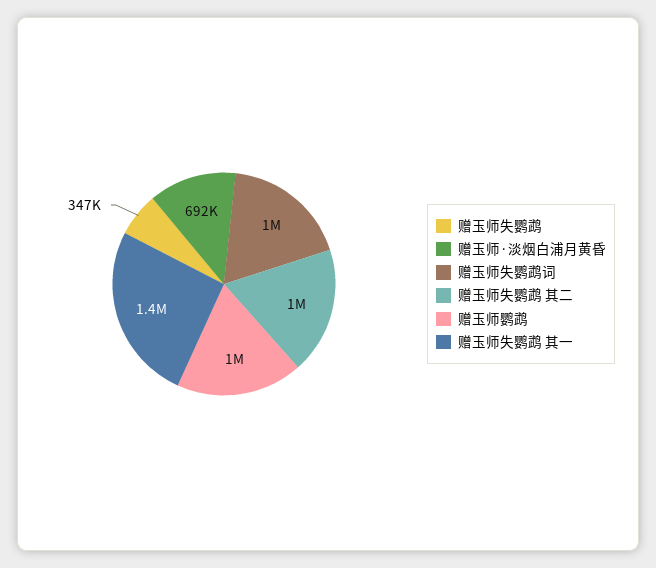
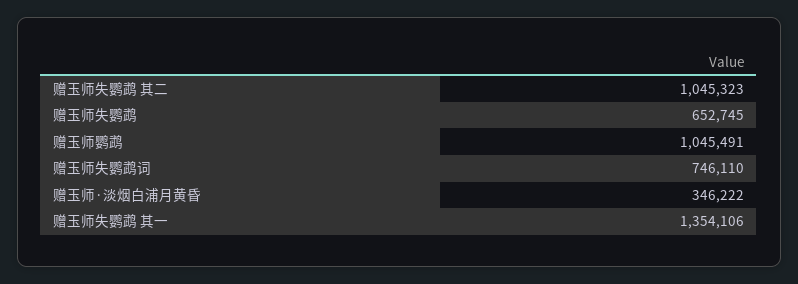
赠玉师失鹦鹉: 347000 -> 652745
赠玉师·淡烟白浦月黄昏: 692000 -> 346222
赠玉师失鹦鹉词: 1000000 -> 746110

